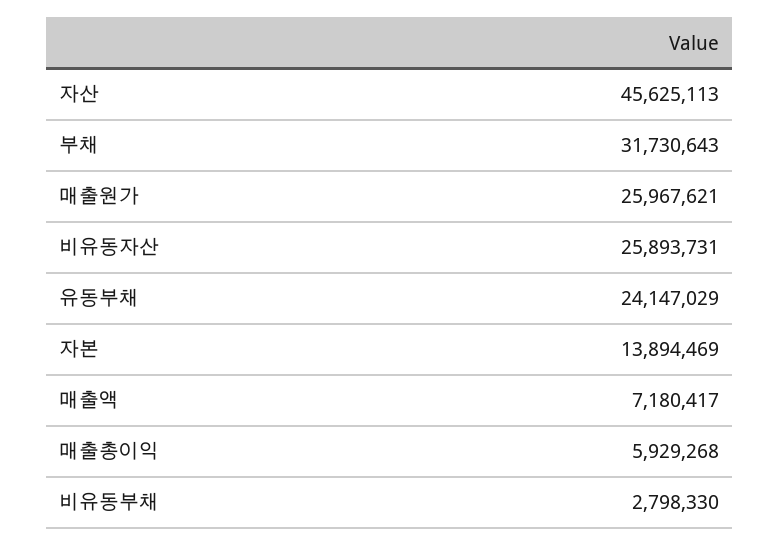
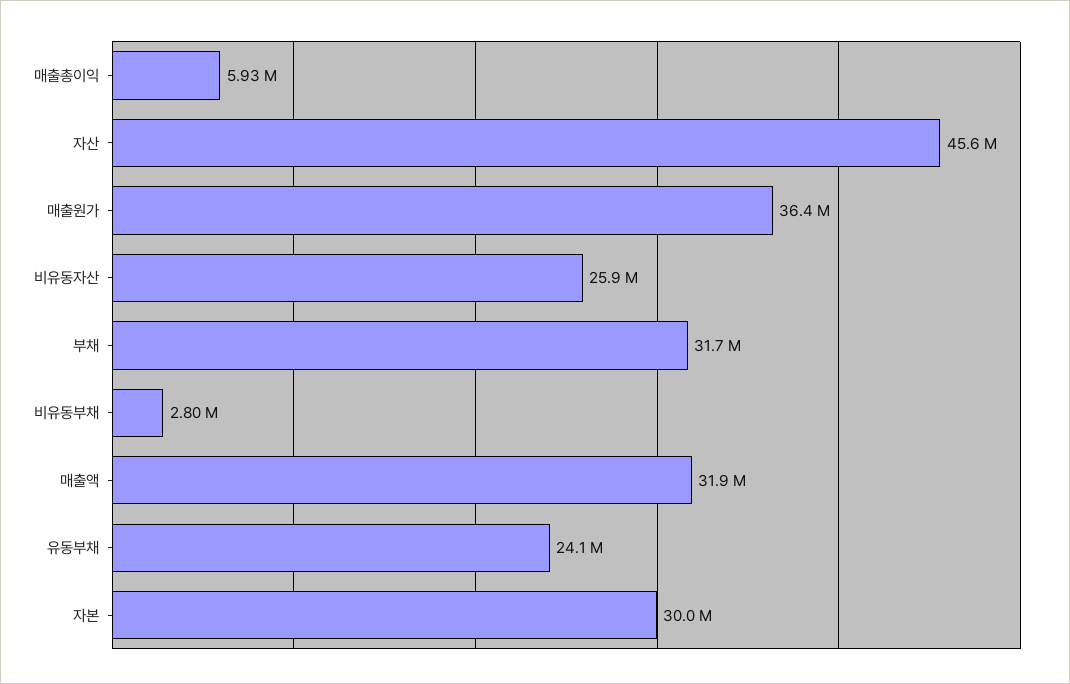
매출원가: 25967621 -> 36400000
자본: 13894469 -> 30000000
매출액: 7180417 -> 31900000

